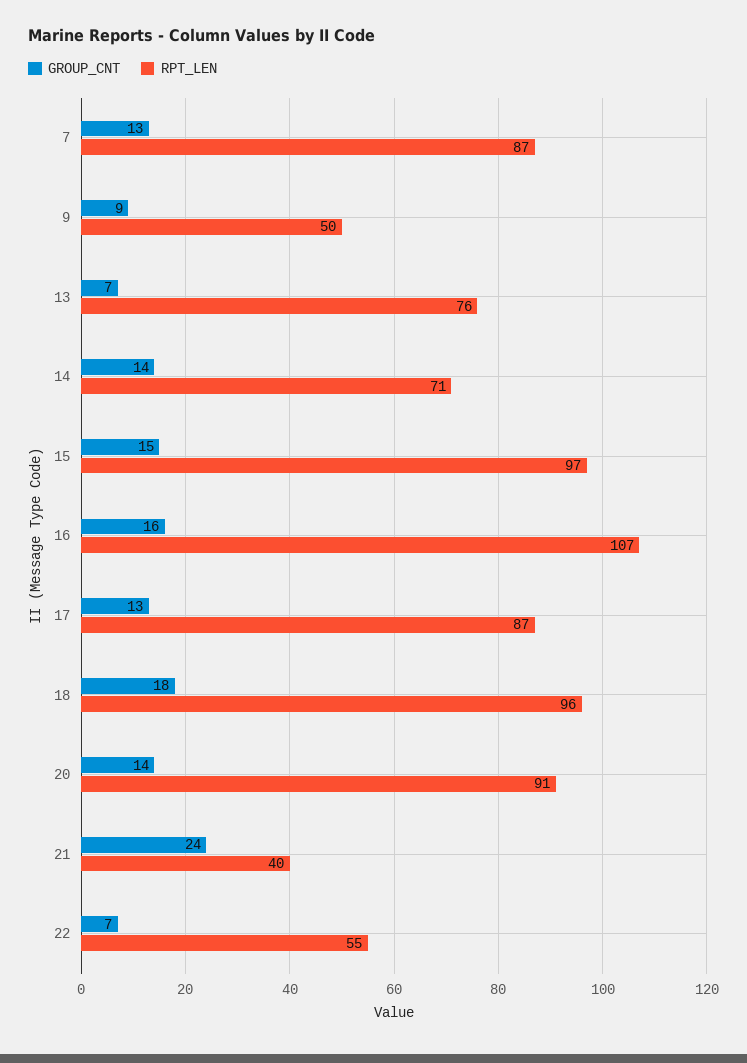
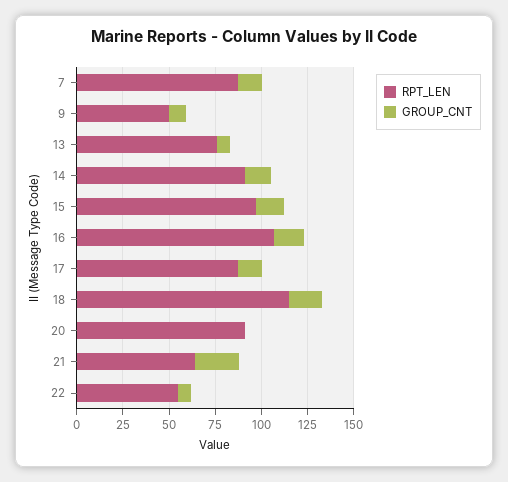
RPT_LEN, 14: 71 -> 90
RPT_LEN, 18: 96 -> 115
GROUP_CNT, 20: 14 -> 0
RPT_LEN, 21: 40 -> 65

